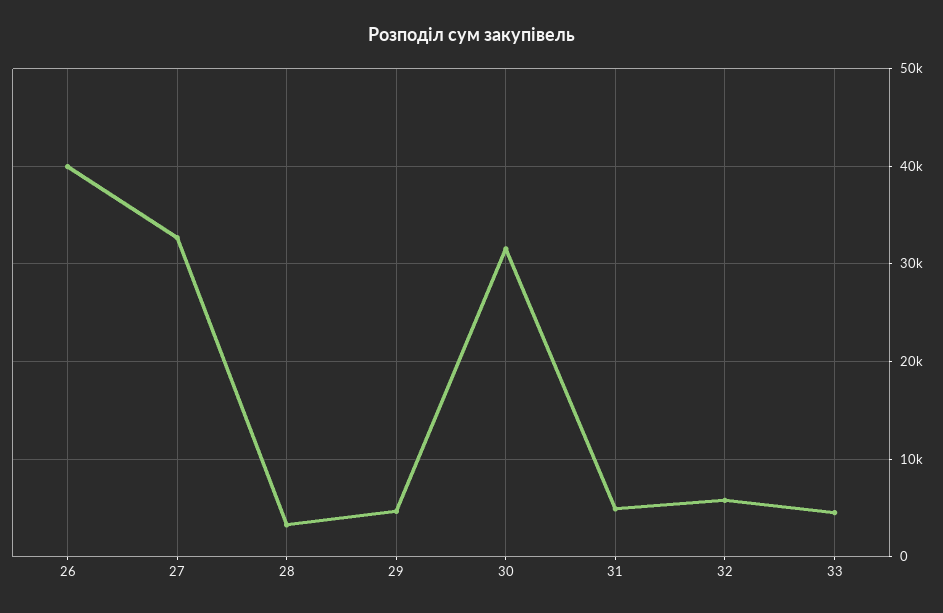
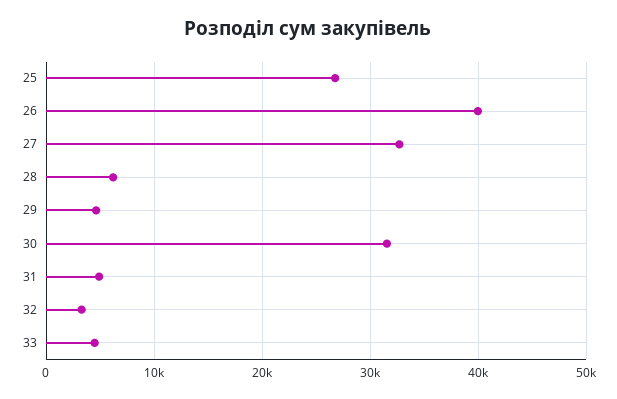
28: 3000 -> 6000
32: 6000 -> 3000
25: none -> 27000

